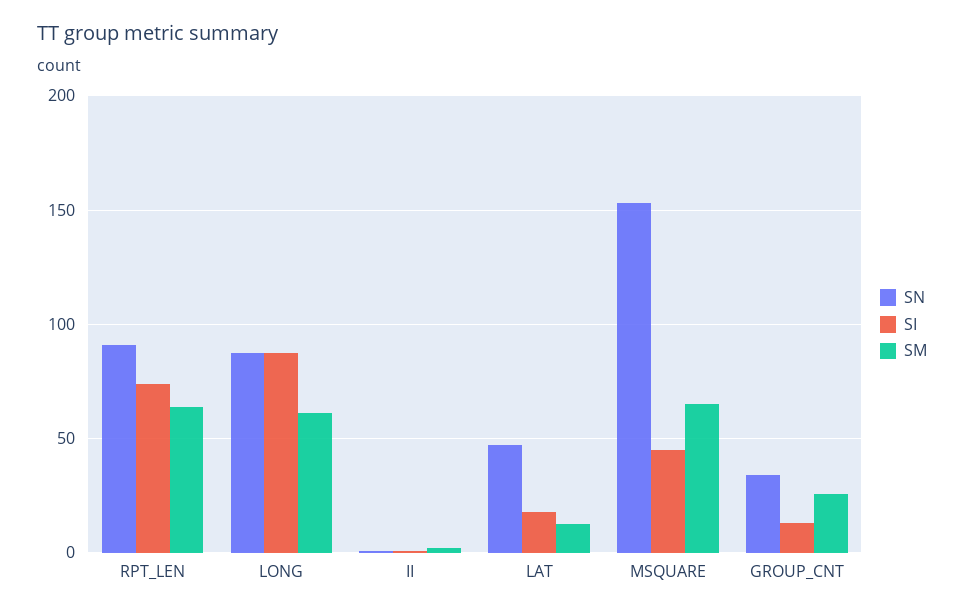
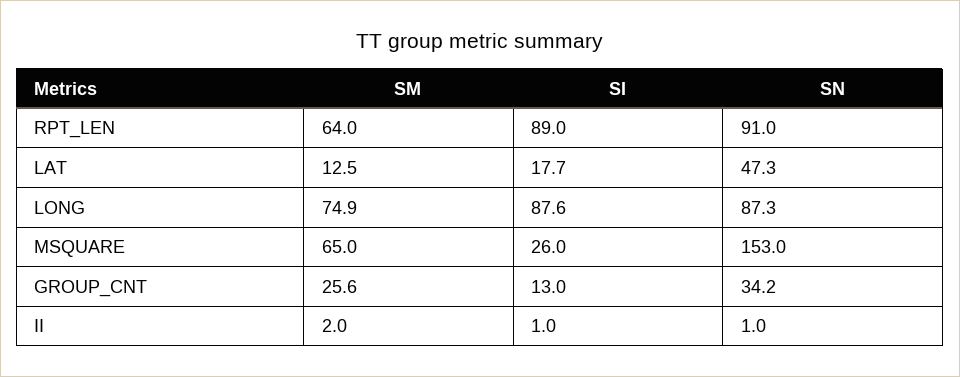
SI, RPT_LEN: 75 -> 89
SM, LONG: 60 -> 74.9
SI, MSQUARE: 45 -> 26

